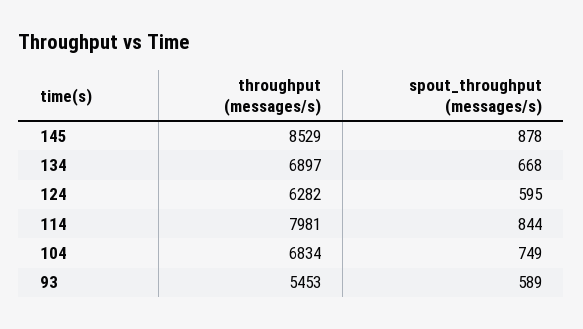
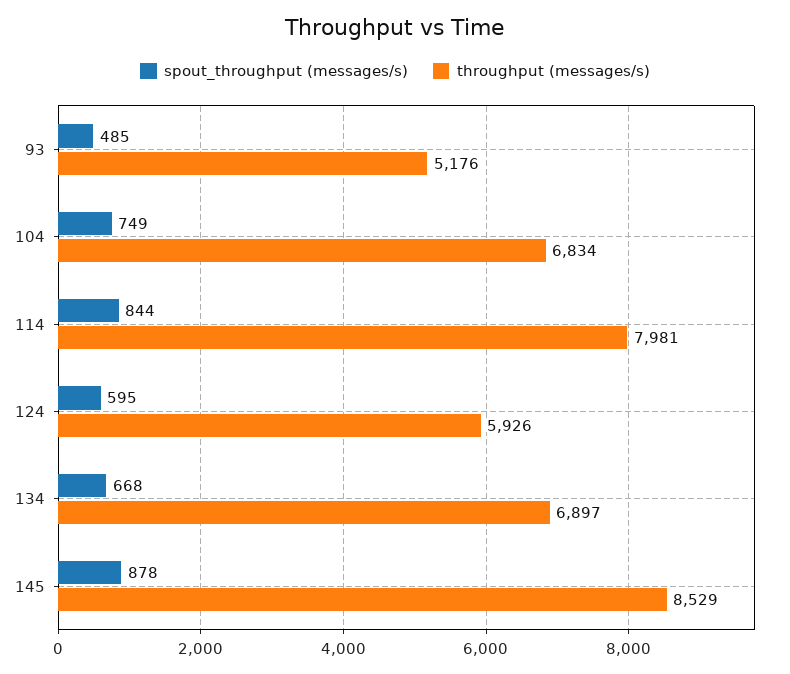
throughput (messages/s), 124: 6282 -> 5926
throughput (messages/s), 93: 5453 -> 5176
spout_throughput (messages/s), 93: 589 -> 485

